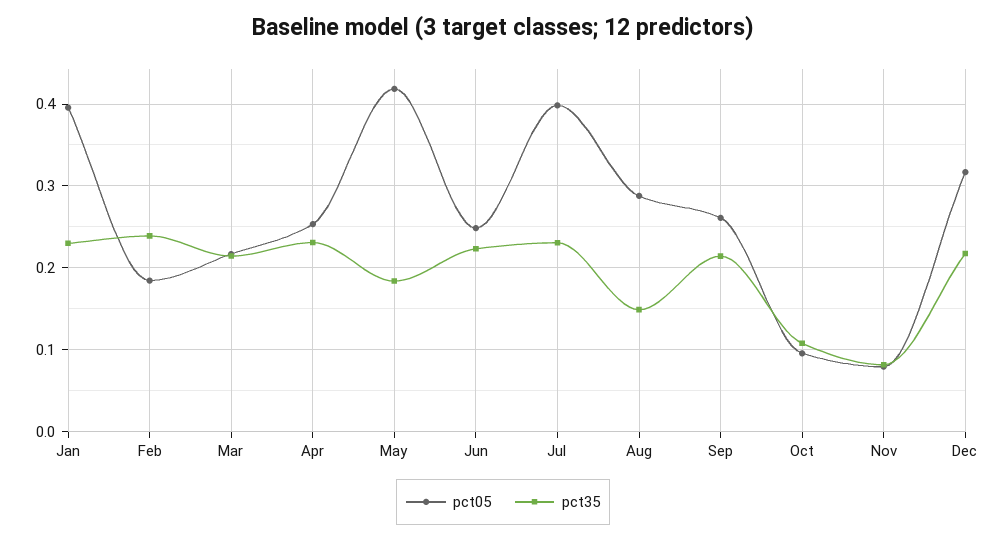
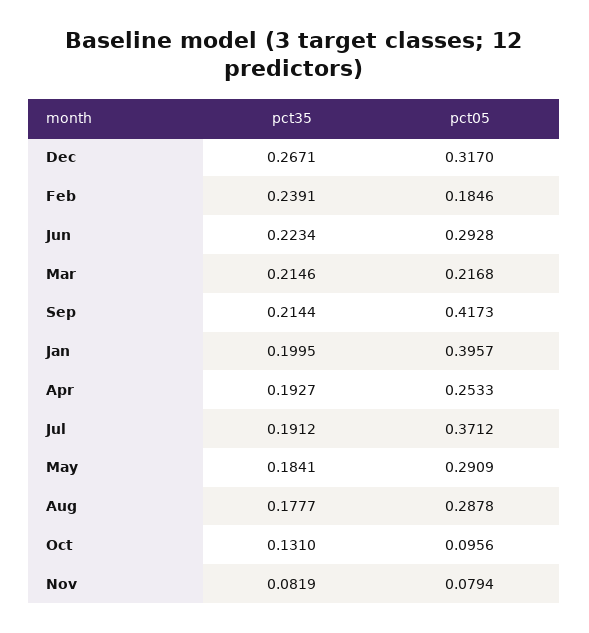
pct35, Jan: 0.23 -> 0.1995
pct35, Apr: 0.23 -> 0.1927
pct05, May: 0.42 -> 0.2909
pct05, Jun: 0.25 -> 0.2928
pct05, Jul: 0.4 -> 0.3712
pct35, Jul: 0.23 -> 0.1912
pct35, Aug: 0.15 -> 0.1777
pct05, Sep: 0.26 -> 0.4173
pct35, Oct: 0.11 -> 0.131
pct35, Dec: 0.22 -> 0.2671

